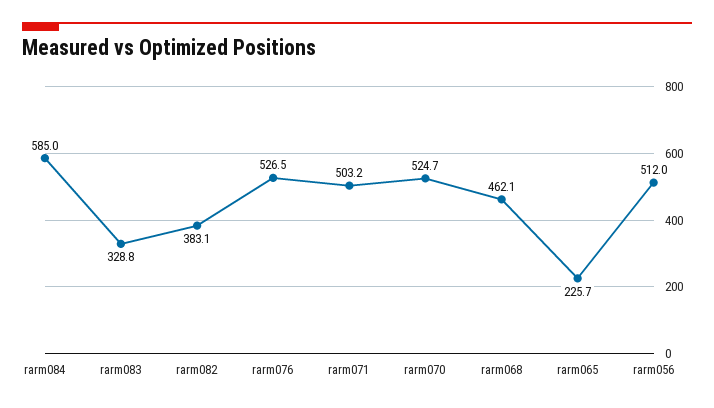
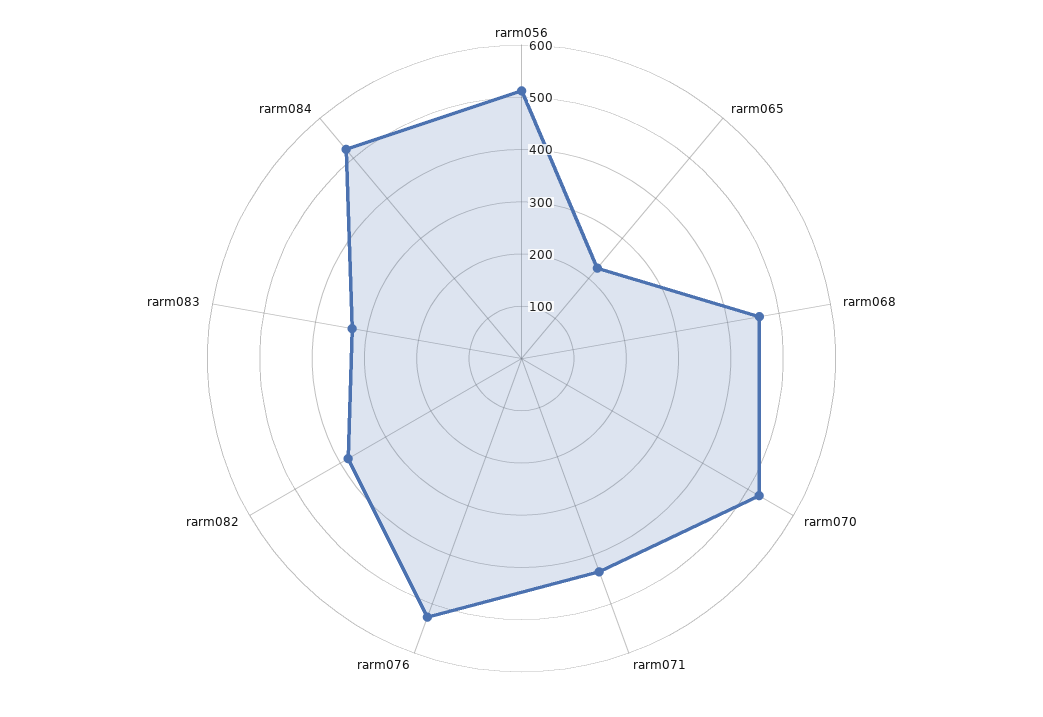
rarm084: 585 -> 520
rarm071: 503.2 -> 440

